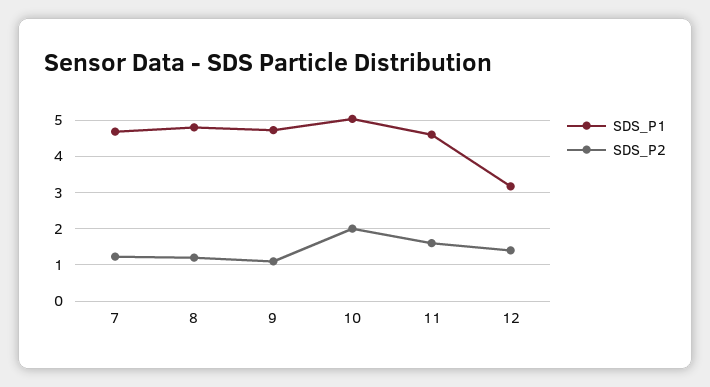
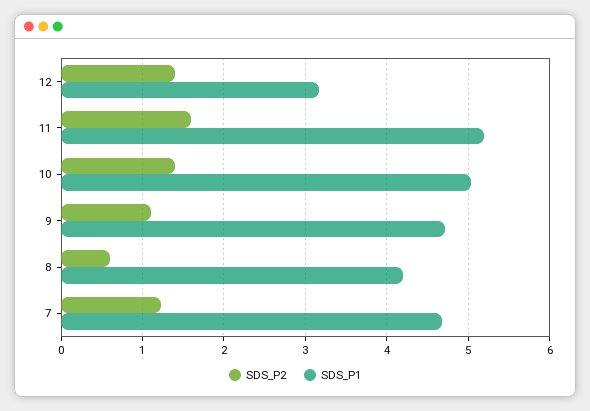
SDS_P1, 8: 4.8 -> 4.2
SDS_P2, 8: 1.2 -> 0.6
SDS_P2, 10: 2 -> 1.4
SDS_P1, 11: 4.6 -> 5.2

